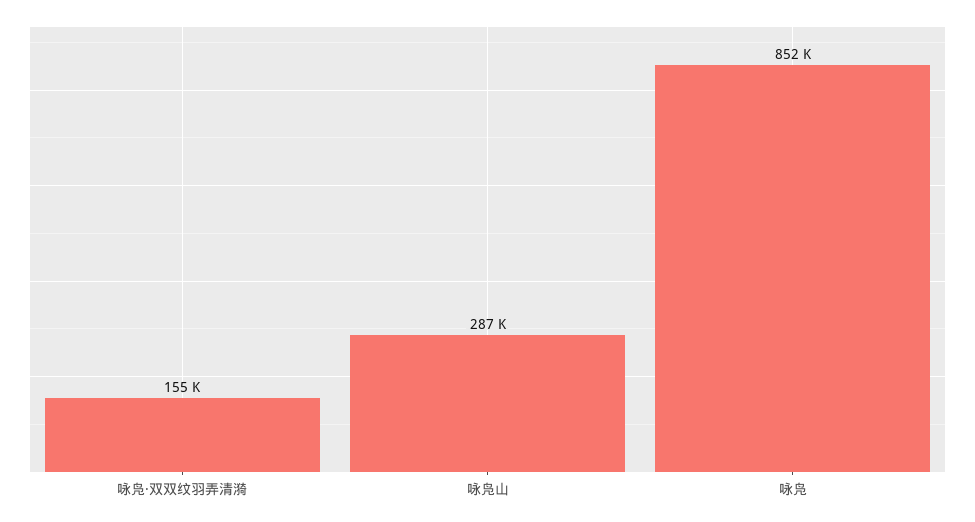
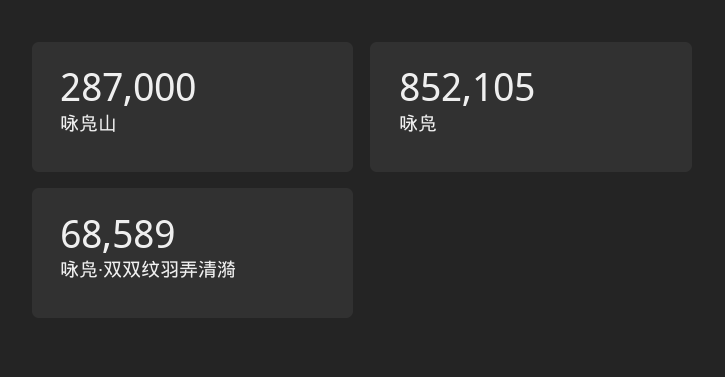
咏凫·双双纹羽弄清漪: 155000 -> 68589

